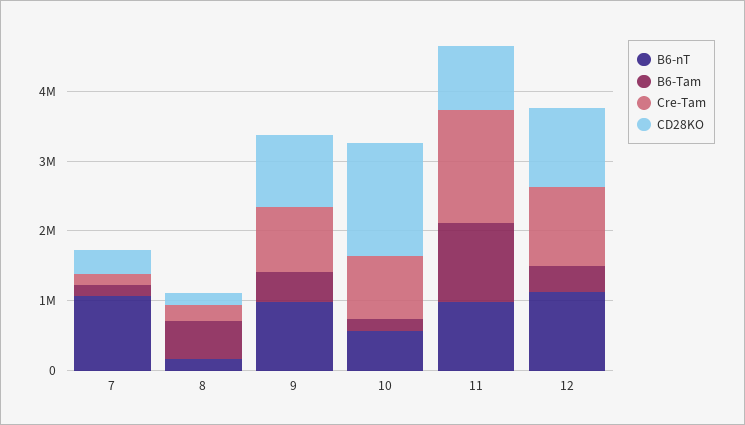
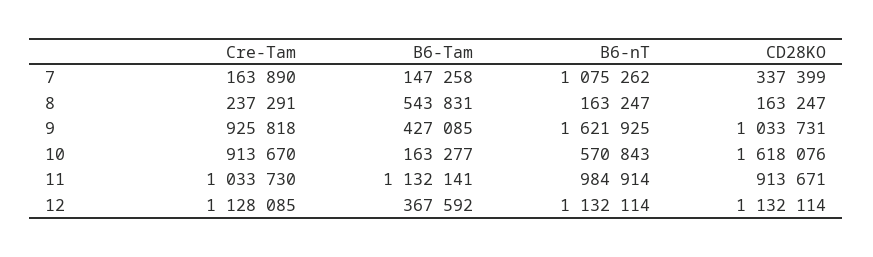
B6-nT, 9: 1000000 -> 1621925
Cre-Tam, 11: 1600000 -> 1033730

